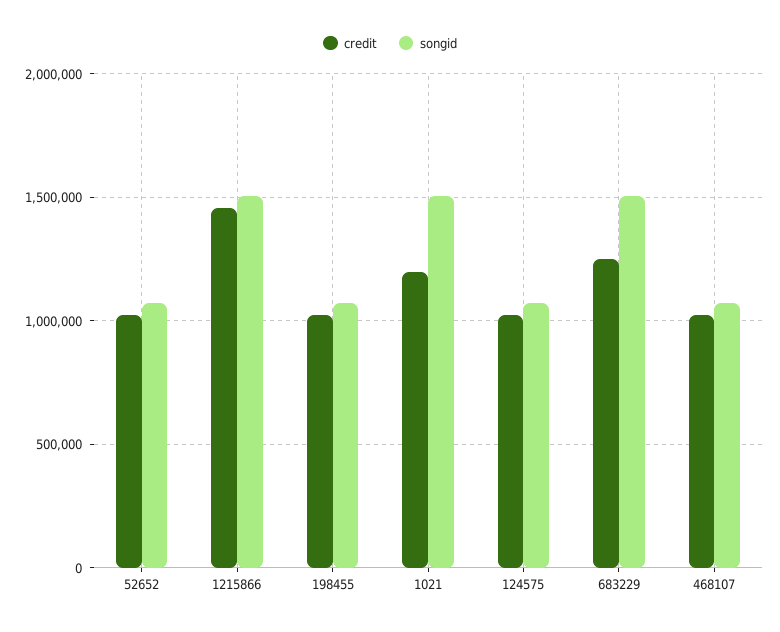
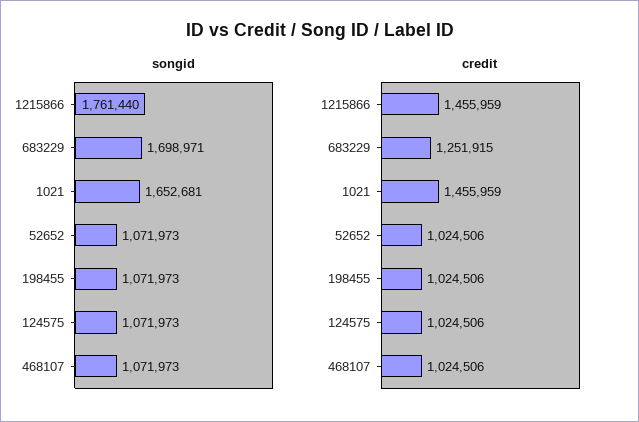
songid, 1215866: 1500000 -> 1761440
credit, 1021: 1200000 -> 1455959
songid, 1021: 1500000 -> 1652681
songid, 683229: 1500000 -> 1698971

